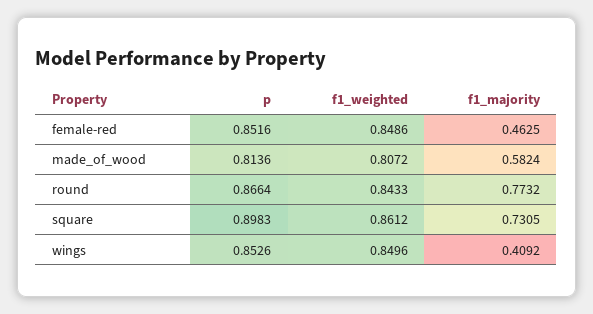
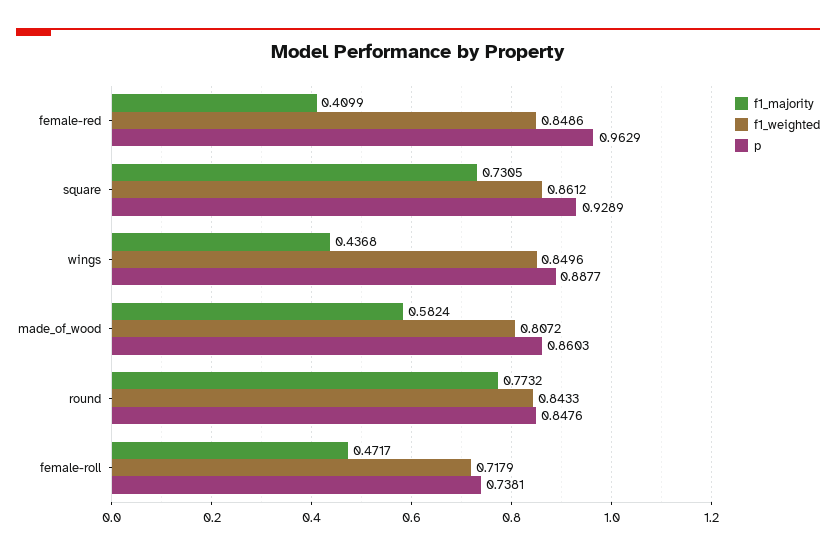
p, female-red: 0.8516 -> 0.9629
f1_majority, female-red: 0.4625 -> 0.4099
p, made_of_wood: 0.8136 -> 0.8603
p, round: 0.8664 -> 0.8476
p, square: 0.8983 -> 0.9289
p, wings: 0.8526 -> 0.8877
f1_majority, wings: 0.4092 -> 0.4368
f1_majority, female-roll: none -> 0.4717
f1_weighted, female-roll: none -> 0.7179
p, female-roll: none -> 0.7381

